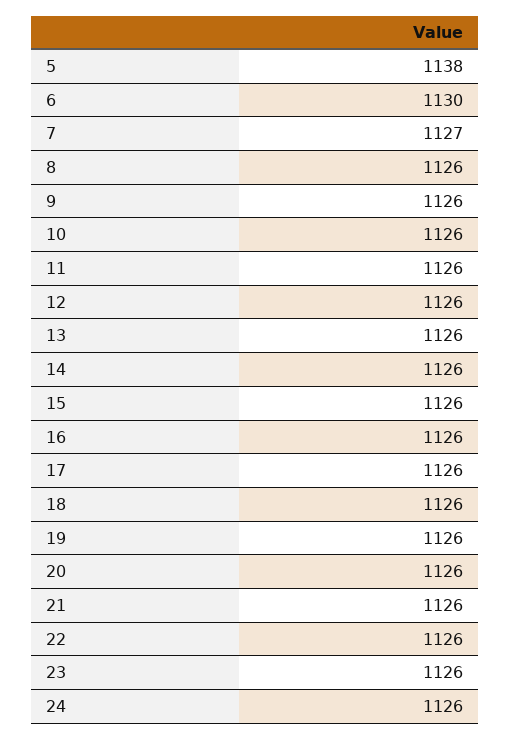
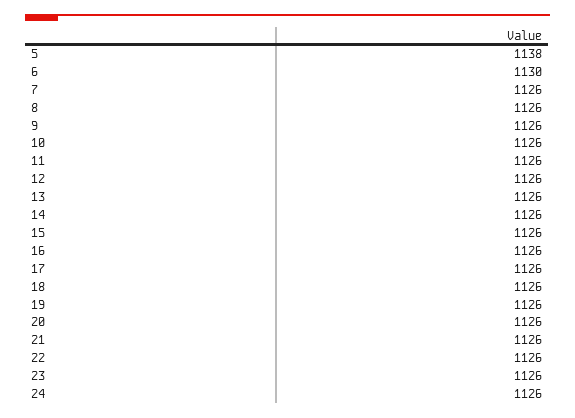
7: 1127 -> 1126

